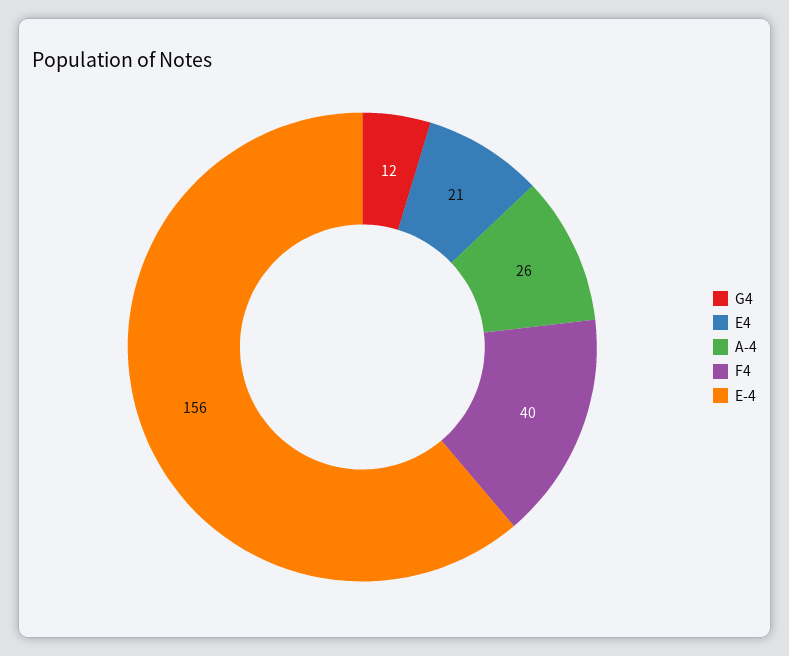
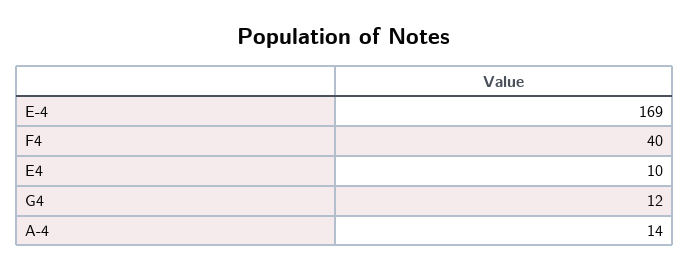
E4: 21 -> 10
A-4: 26 -> 14
E-4: 156 -> 169

